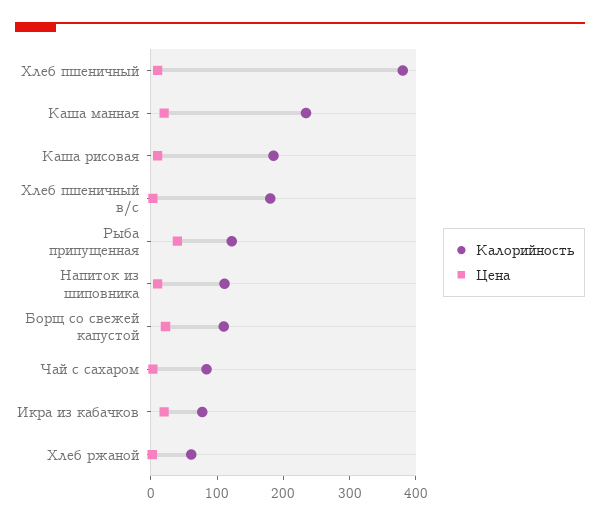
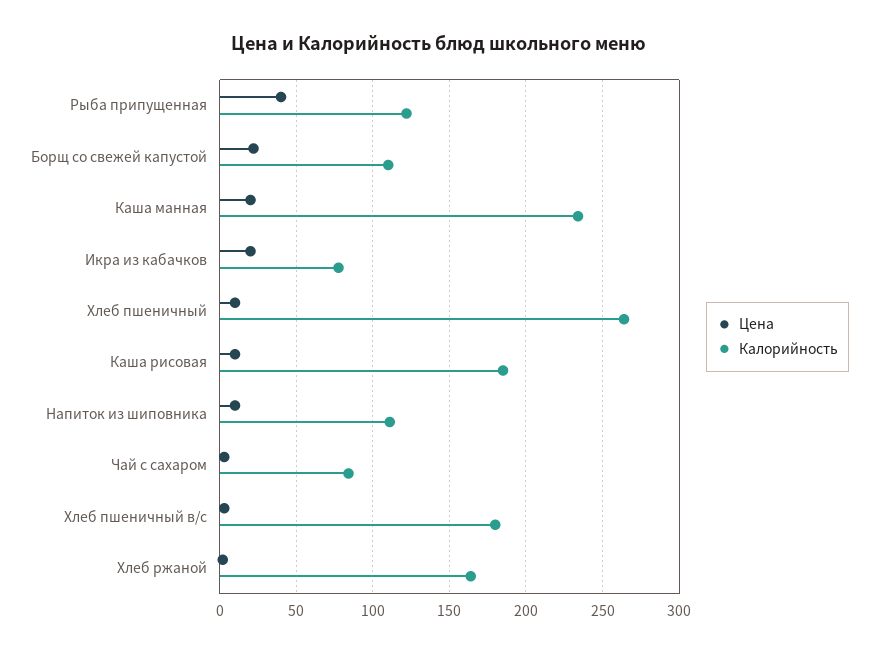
Калорийность, Хлеб пшеничный: 380 -> 265
Калорийность, Хлеб ржаной: 60 -> 165

